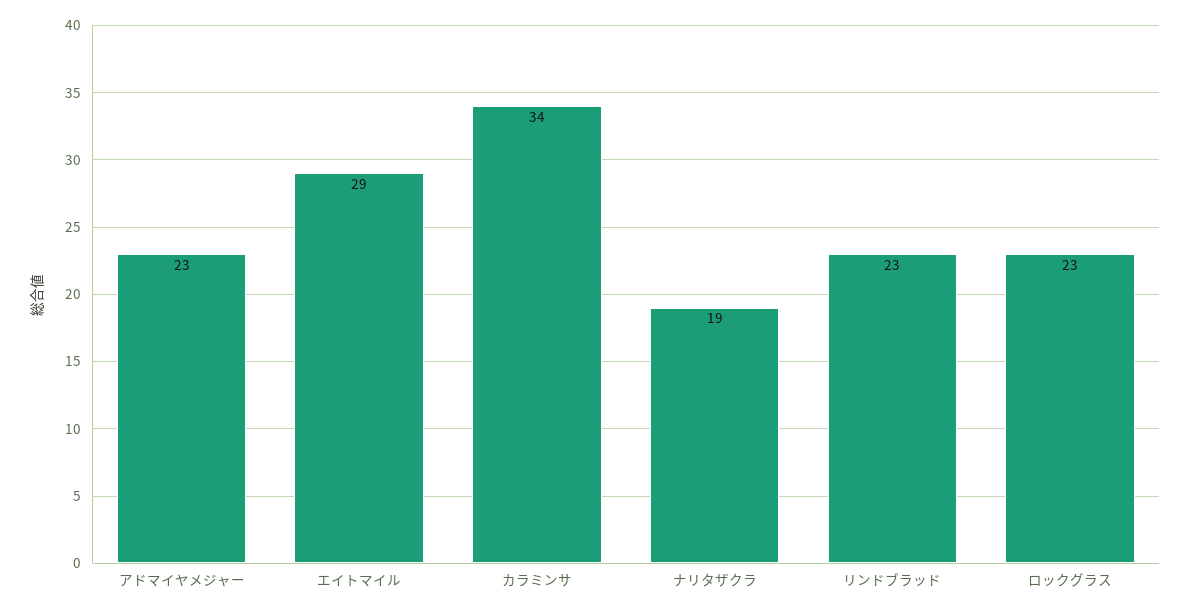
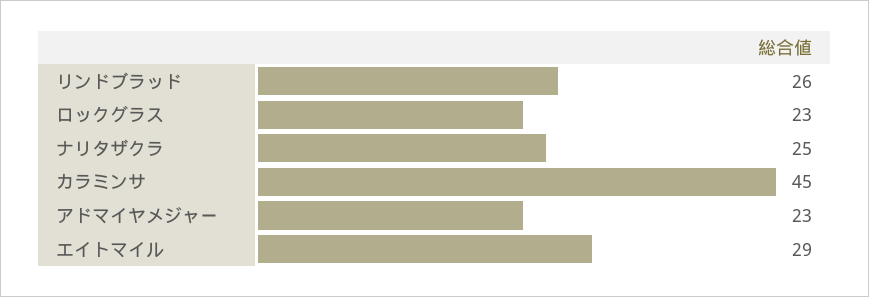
カラミンサ: 34 -> 45
ナリタザクラ: 19 -> 25
リンドブラッド: 23 -> 26

